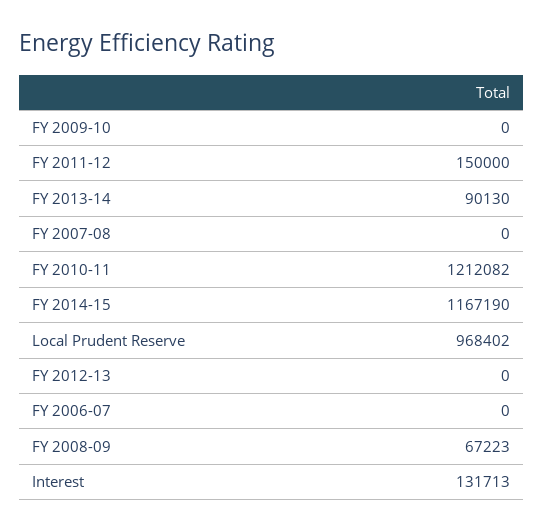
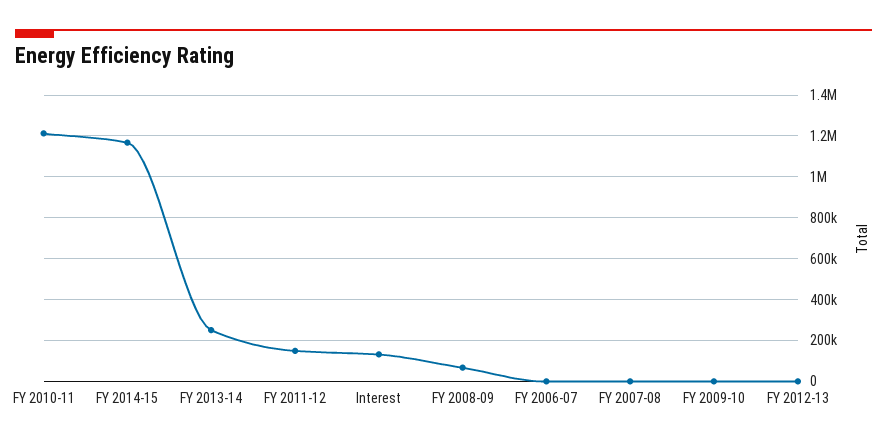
FY 2013-14: 90130 -> 250000
Local Prudent Reserve: 968402 -> none

